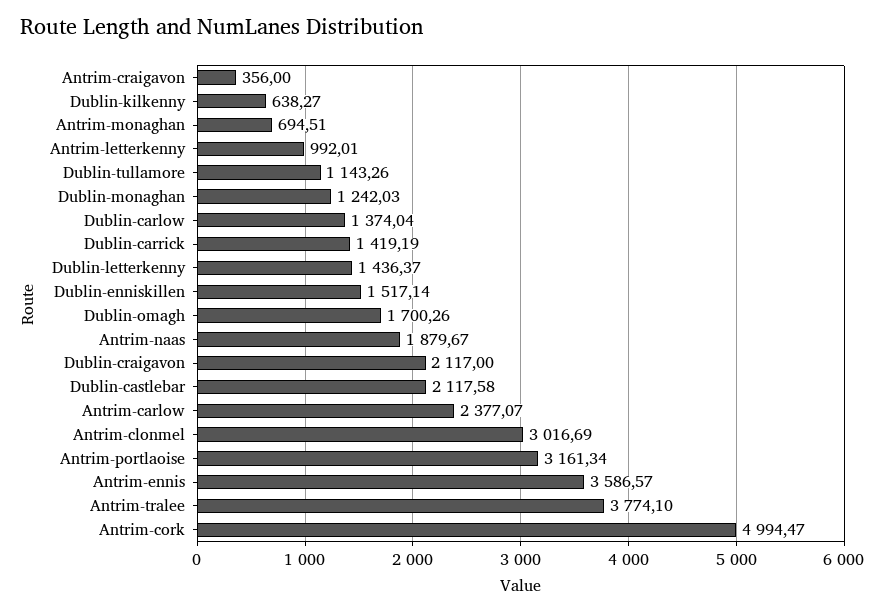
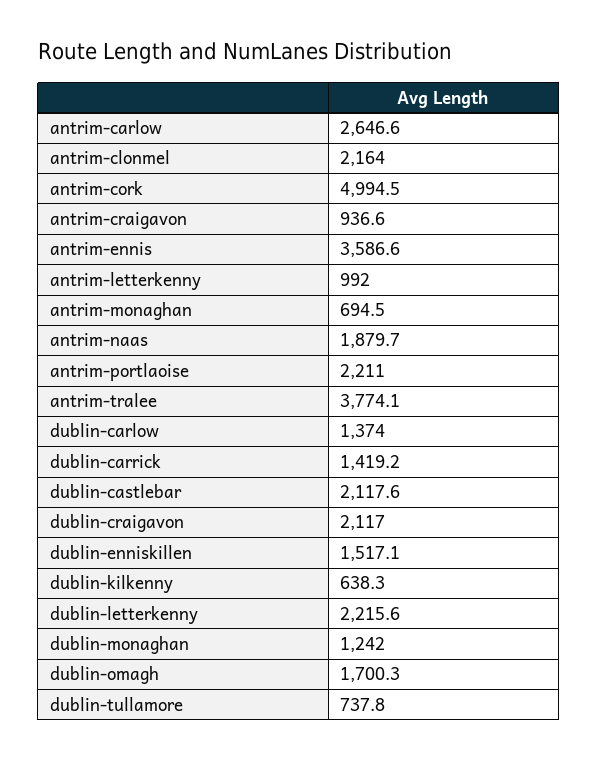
Antrim-craigavon: 356 -> 936.6
Dublin-tullamore: 1143.26 -> 737.8
Dublin-letterkenny: 1436.37 -> 2215.6
Antrim-carlow: 2377.07 -> 2646.6
Antrim-clonmel: 3016.69 -> 2164
Antrim-portlaoise: 3161.34 -> 2211

